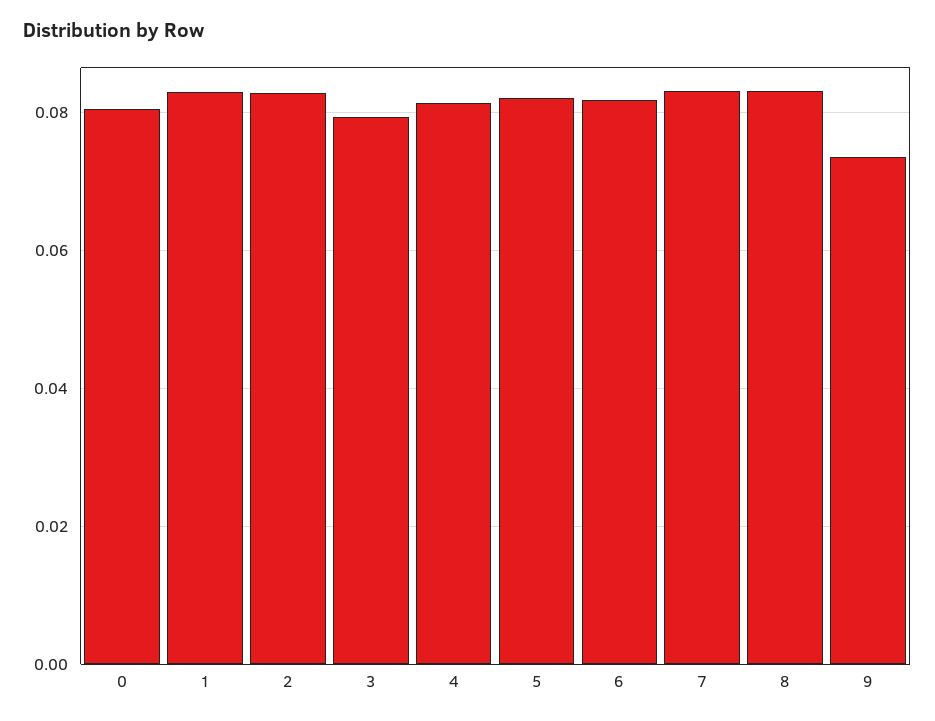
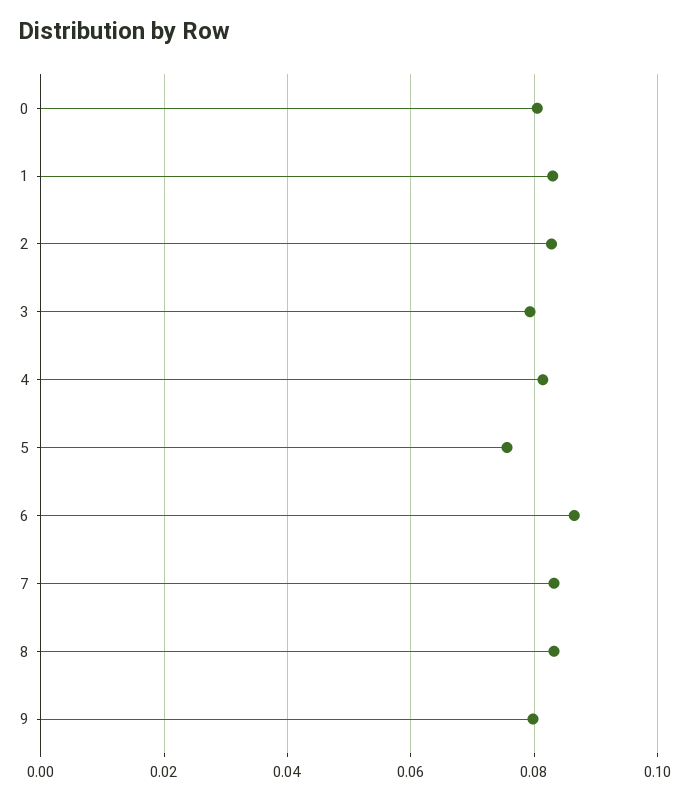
5: 0.082 -> 0.076
6: 0.082 -> 0.086
9: 0.074 -> 0.08

